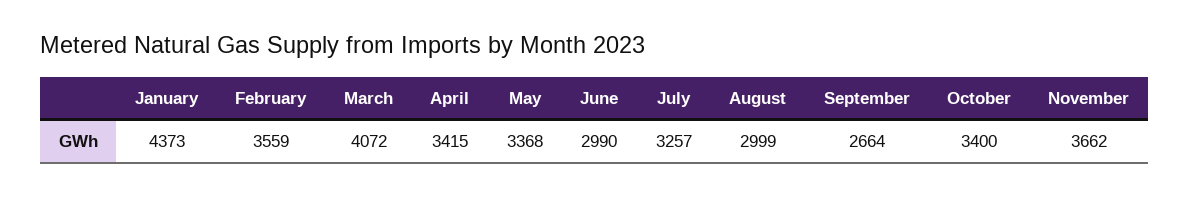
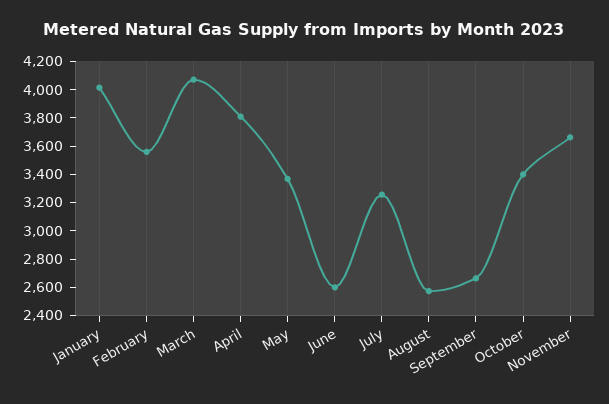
January: 4373 -> 4000
April: 3415 -> 3800
June: 2990 -> 2600
August: 2999 -> 2600

